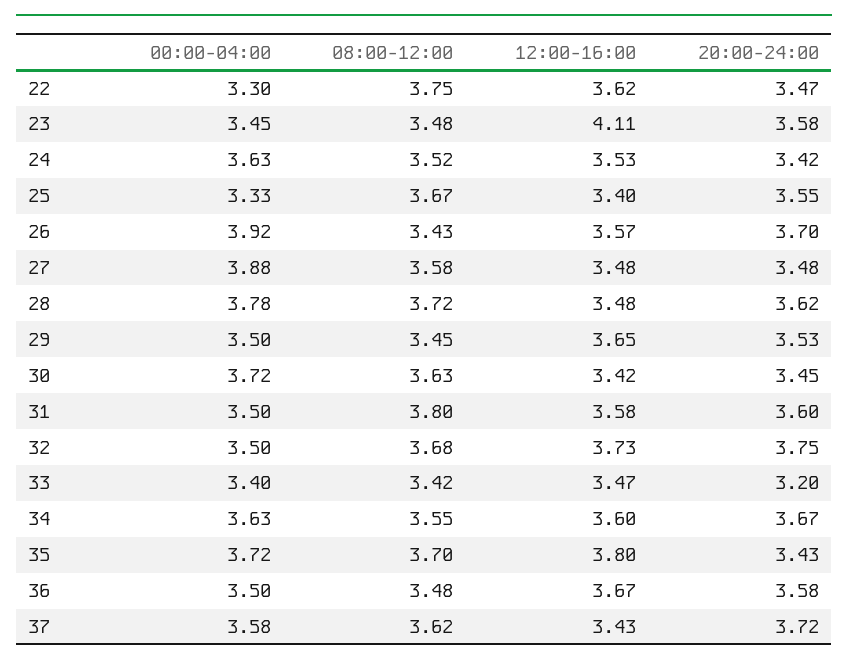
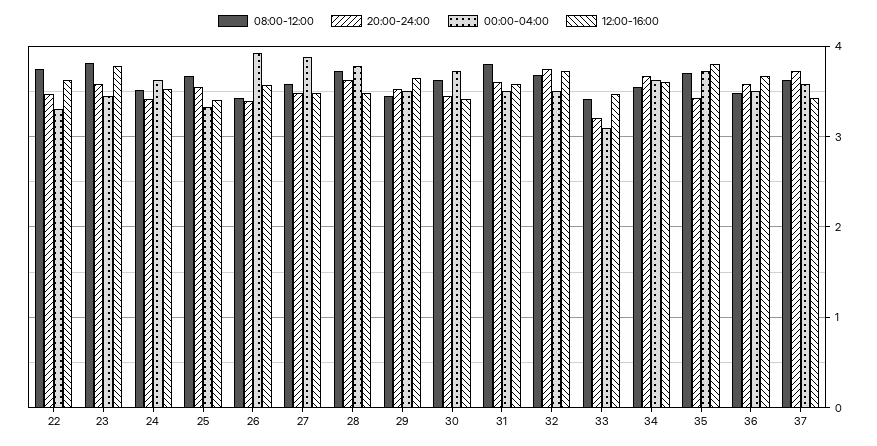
08:00-12:00, 23: 3.48 -> 3.8
12:00-16:00, 23: 4.11 -> 3.8
20:00-24:00, 26: 3.7 -> 3.4
00:00-04:00, 33: 3.4 -> 3.1

